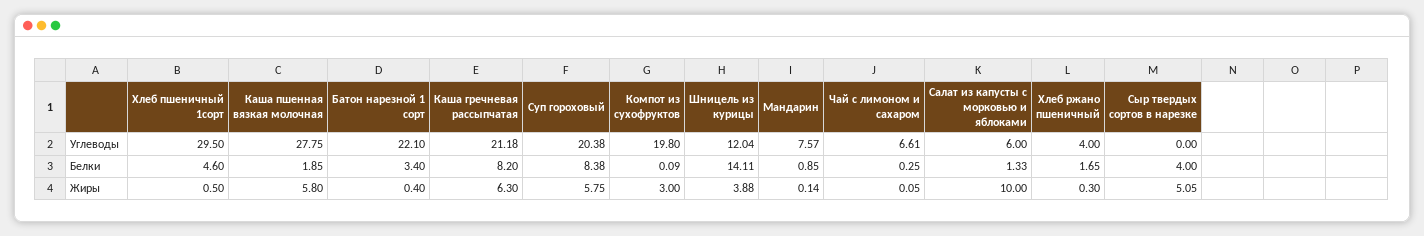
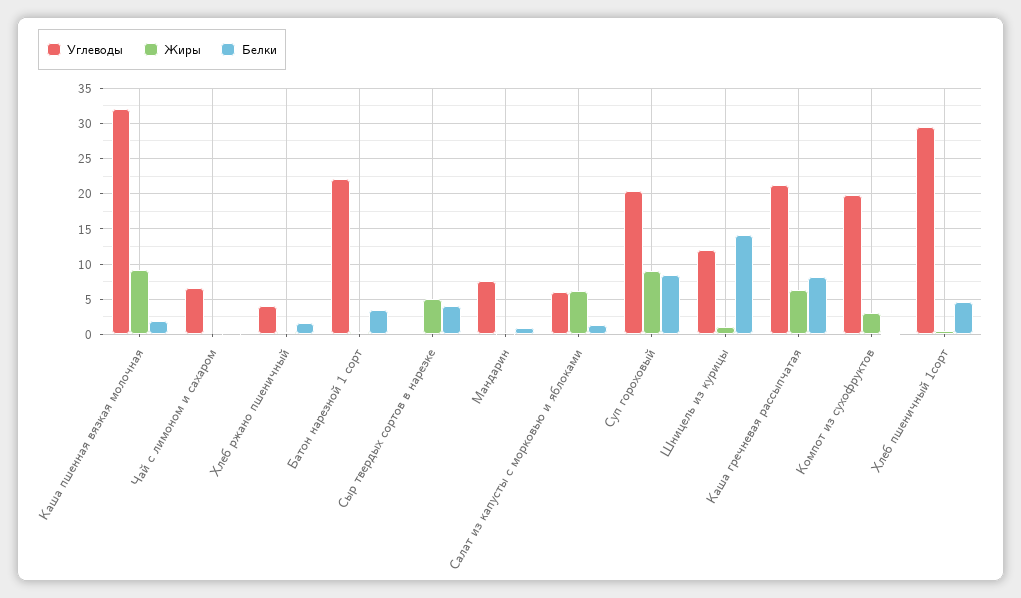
Углеводы, Каша пшенная вязкая молочная: 27.75 -> 32
Жиры, Каша пшенная вязкая молочная: 5.8 -> 9
Жиры, Суп гороховый: 5.75 -> 9
Жиры, Шницель из курицы: 3.88 -> 1
Жиры, Салат из капусты с морковью и яблоками: 10 -> 6

